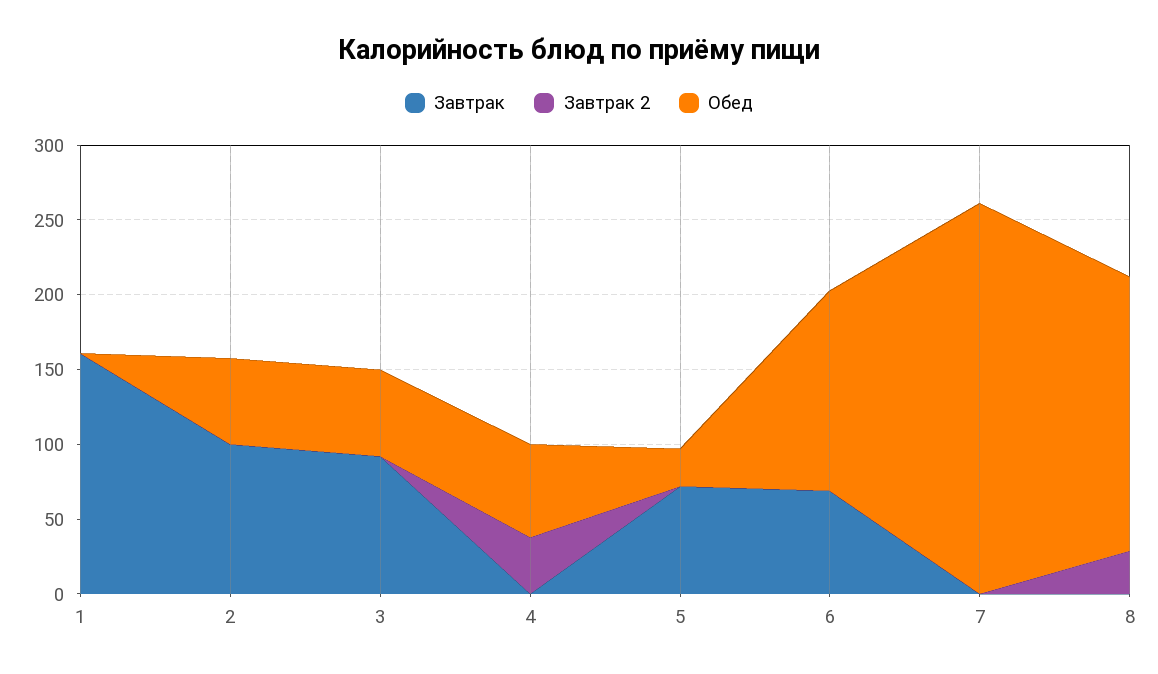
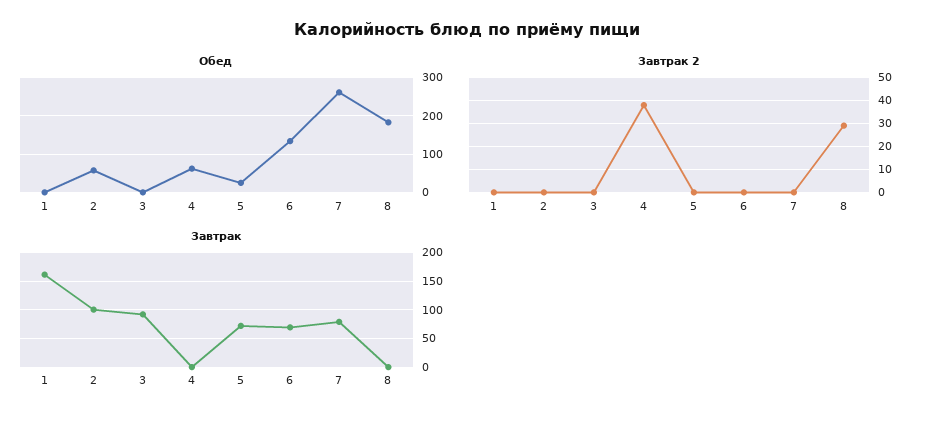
Обед, 3: 60 -> 0
Завтрак, 7: 0 -> 75

